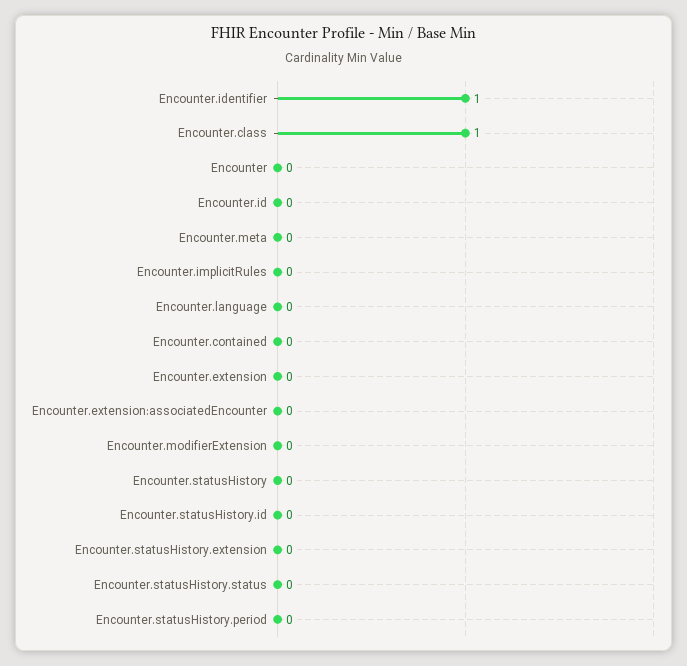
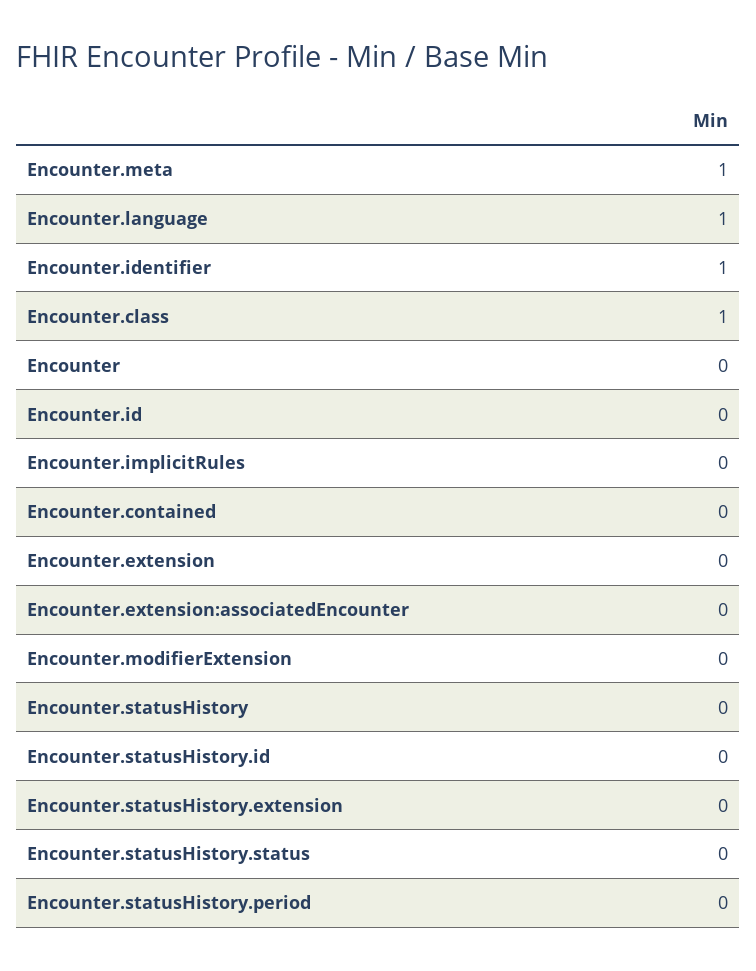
Encounter.meta: 0 -> 1
Encounter.language: 0 -> 1

